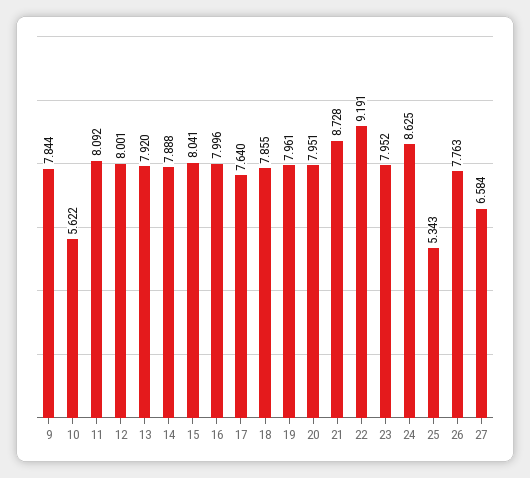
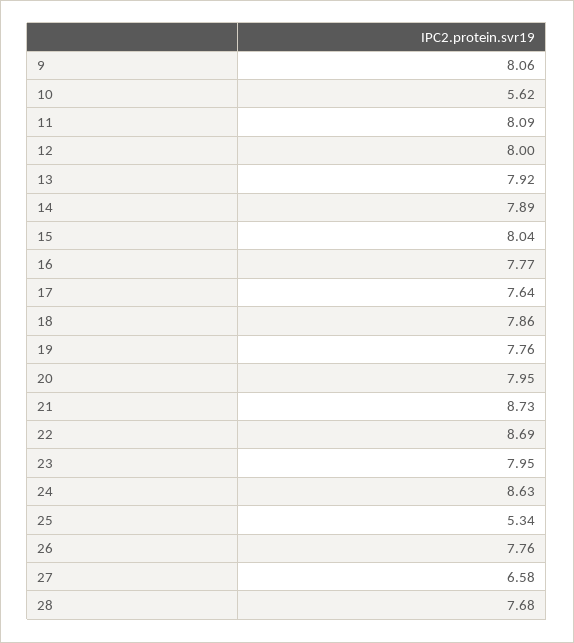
9: 7.844 -> 8.06
16: 7.996 -> 7.77
19: 7.961 -> 7.76
22: 9.191 -> 8.69
28: none -> 7.68

